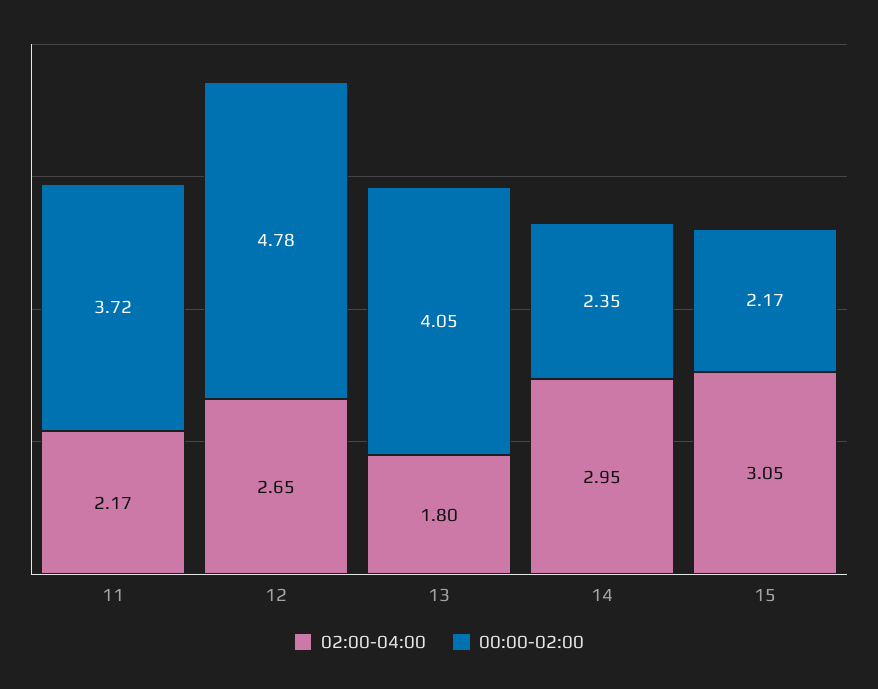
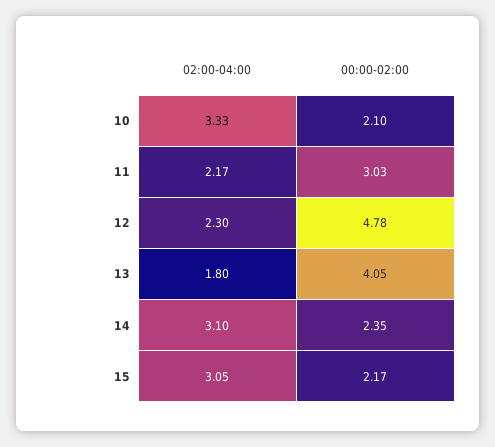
00:00-02:00, 11: 3.72 -> 3.03
02:00-04:00, 12: 2.65 -> 2.3
02:00-04:00, 14: 2.95 -> 3.1
02:00-04:00, 10: none -> 3.33
00:00-02:00, 10: none -> 2.1

